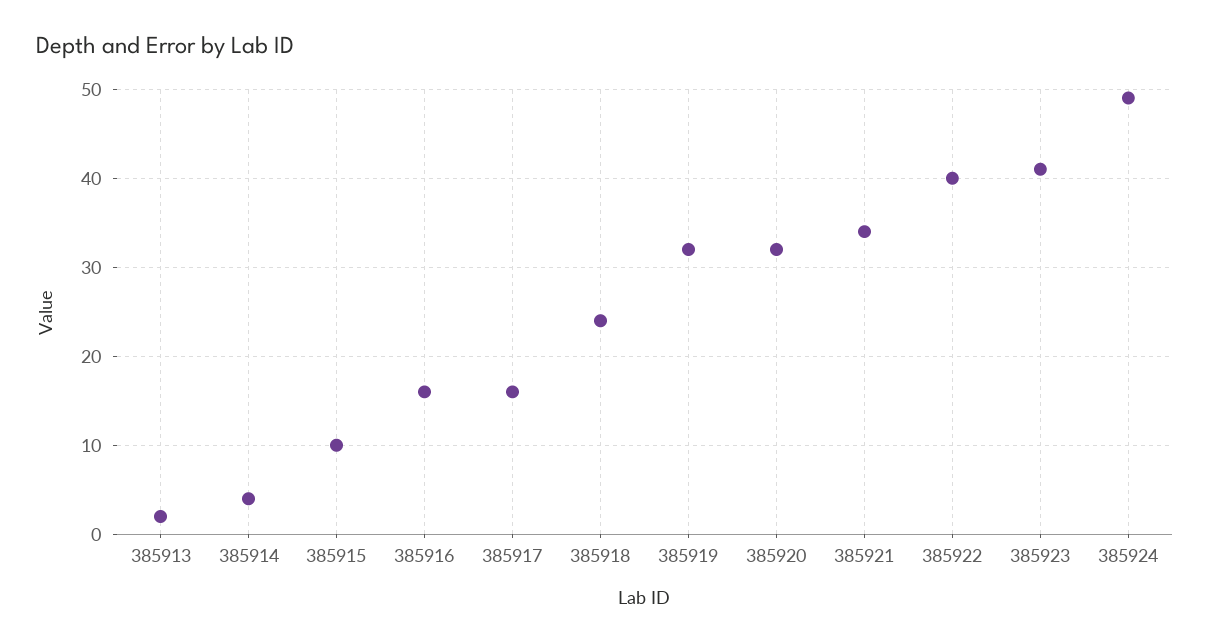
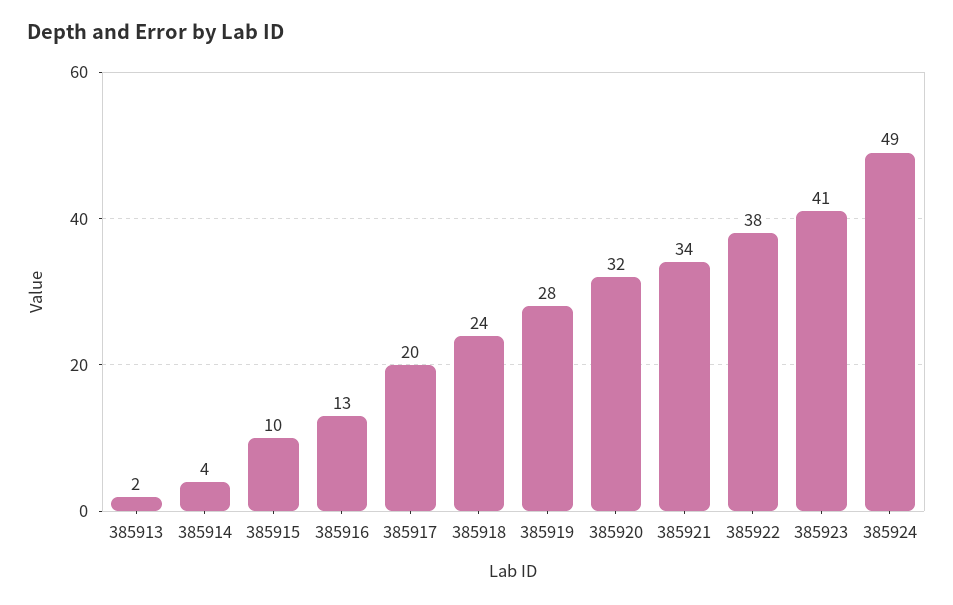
385916: 16 -> 13
385917: 16 -> 20
385919: 32 -> 28
385922: 40 -> 38

